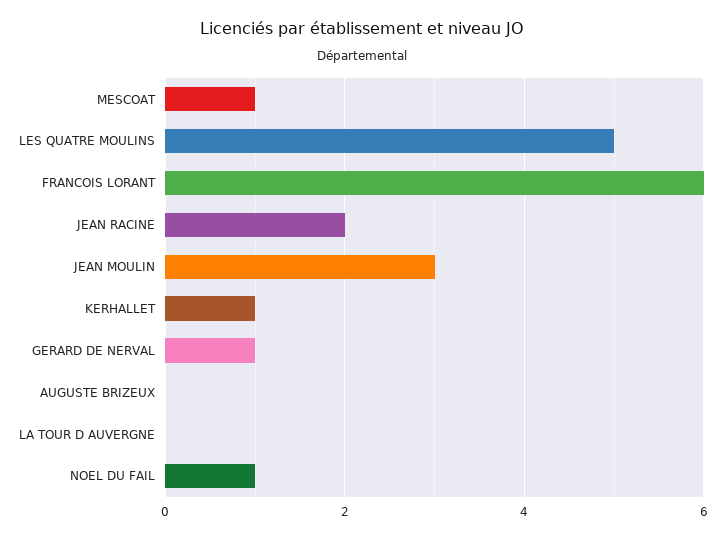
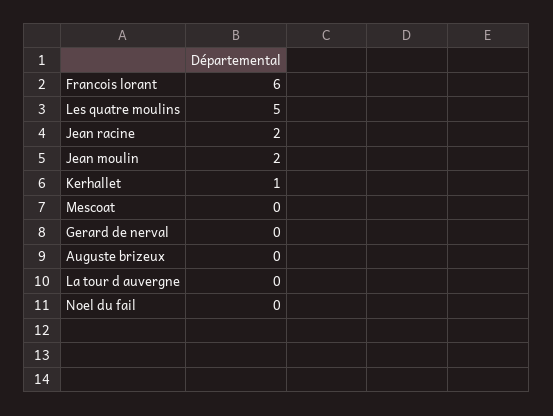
MESCOAT: 1 -> 0
JEAN MOULIN: 3 -> 2
GERARD DE NERVAL: 1 -> 0
NOEL DU FAIL: 1 -> 0

